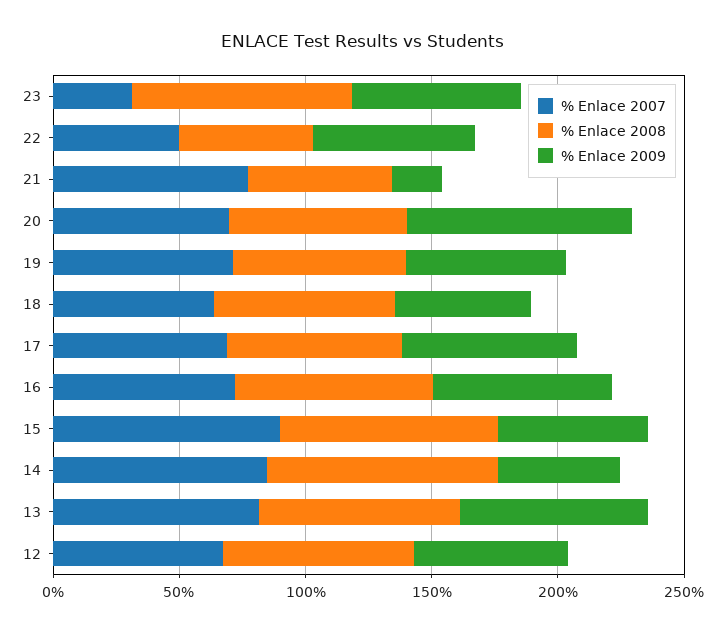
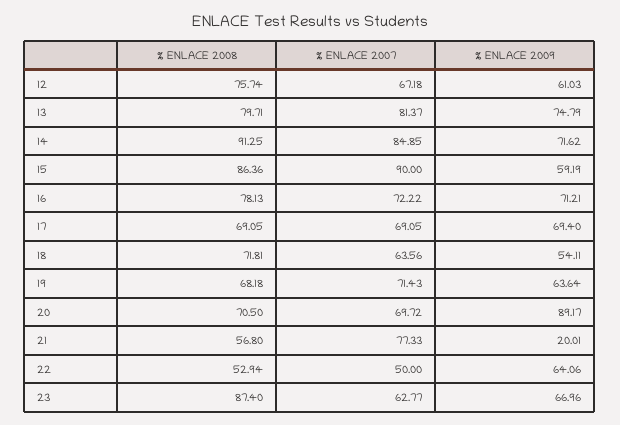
% Enlace 2007, 23: 30 -> 62.77
% Enlace 2009, 14: 50 -> 71.62

